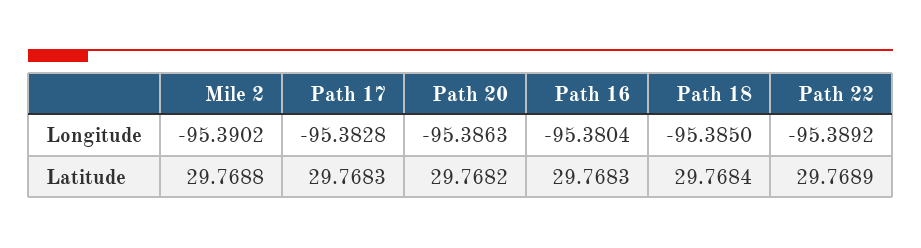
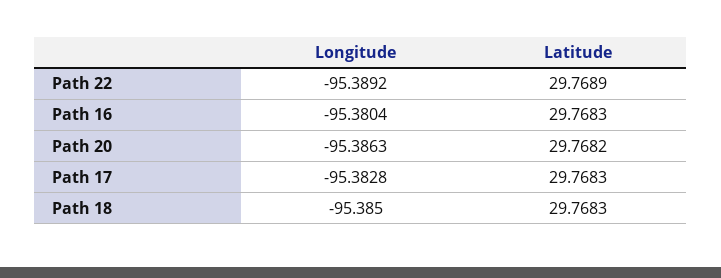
Mile 2, Longitude: -95.3902 -> none
Mile 2, Latitude: 29.7688 -> none
Path 18, Latitude: 29.7684 -> 29.7683

